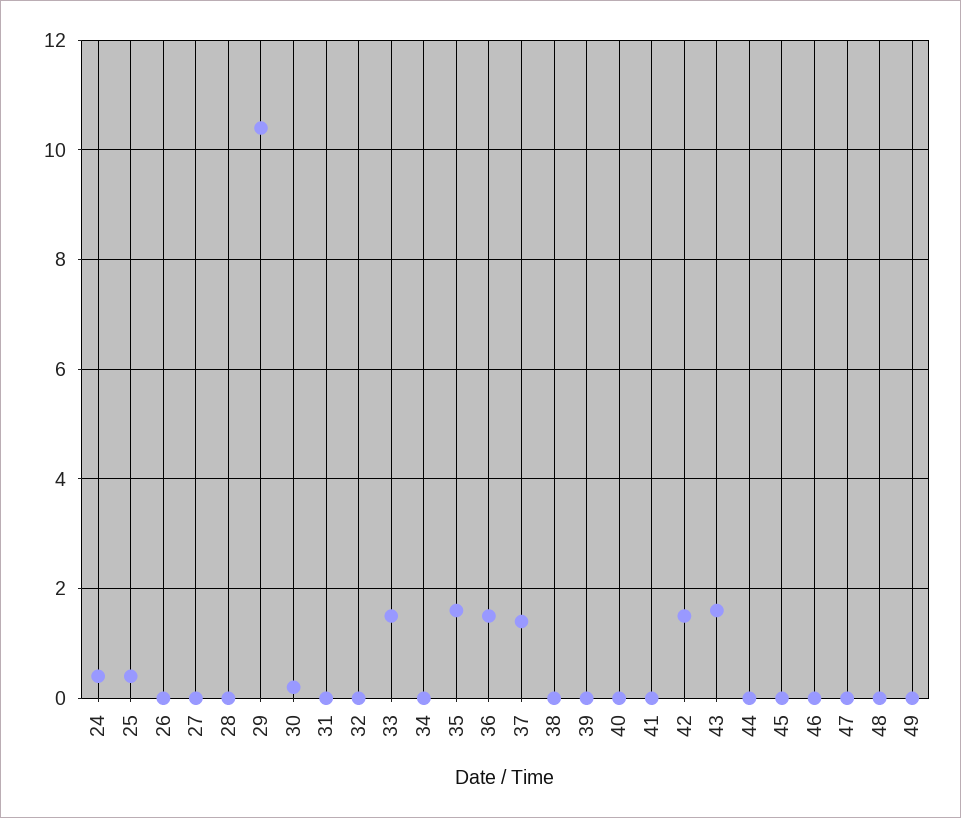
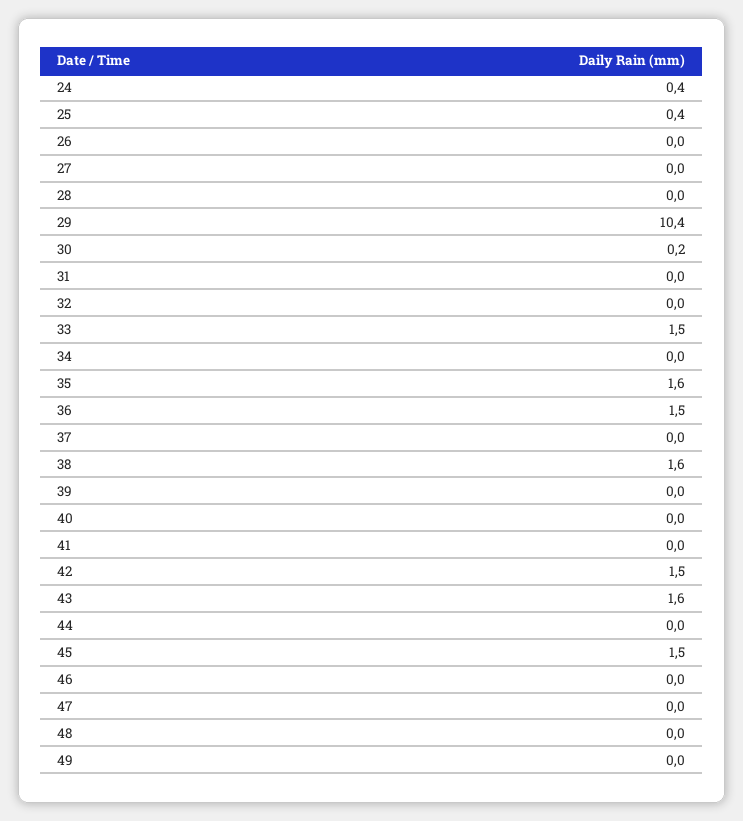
37: 1.5 -> 0
38: 0 -> 1.6
45: 0 -> 1.5

